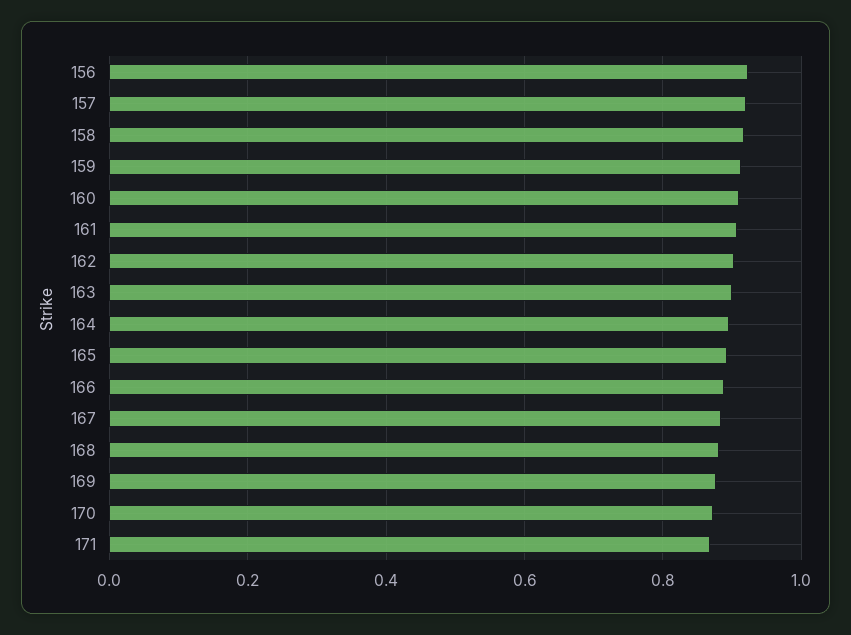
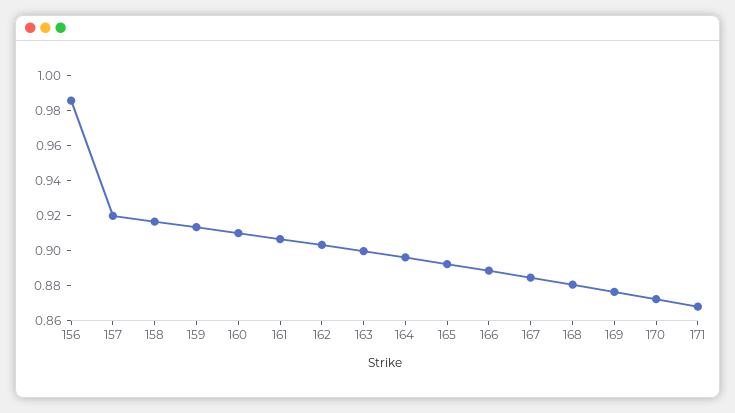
156: 0.92 -> 0.985

